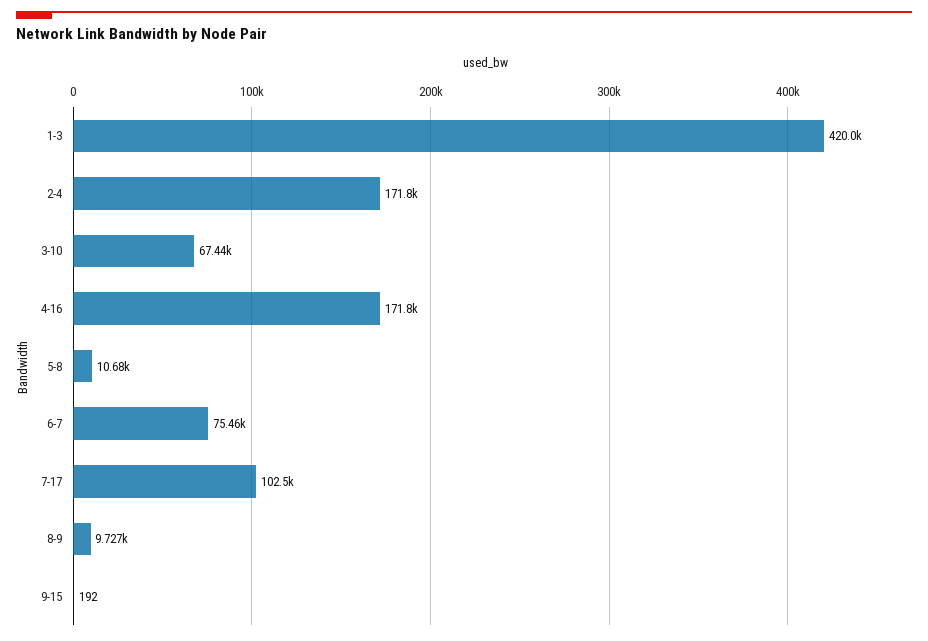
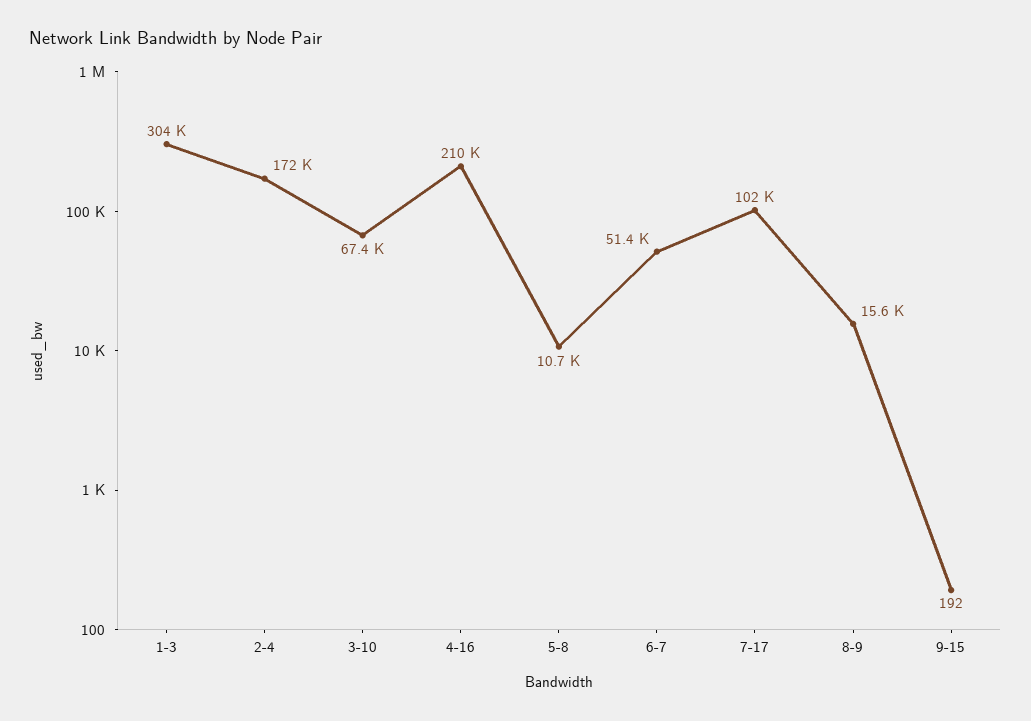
1-3: 420000 -> 304000
4-16: 171800 -> 210000
6-7: 75460 -> 51400
8-9: 9727 -> 15600

